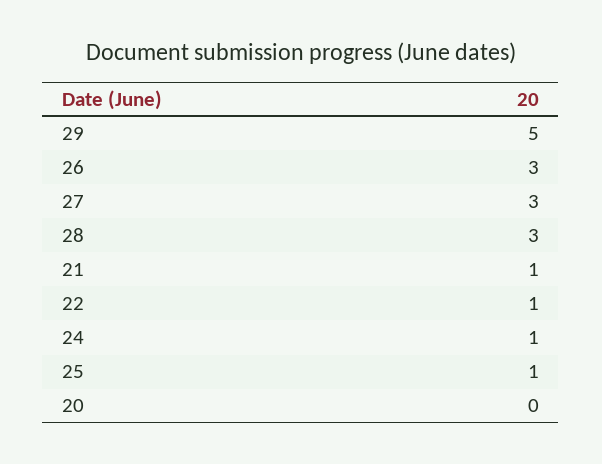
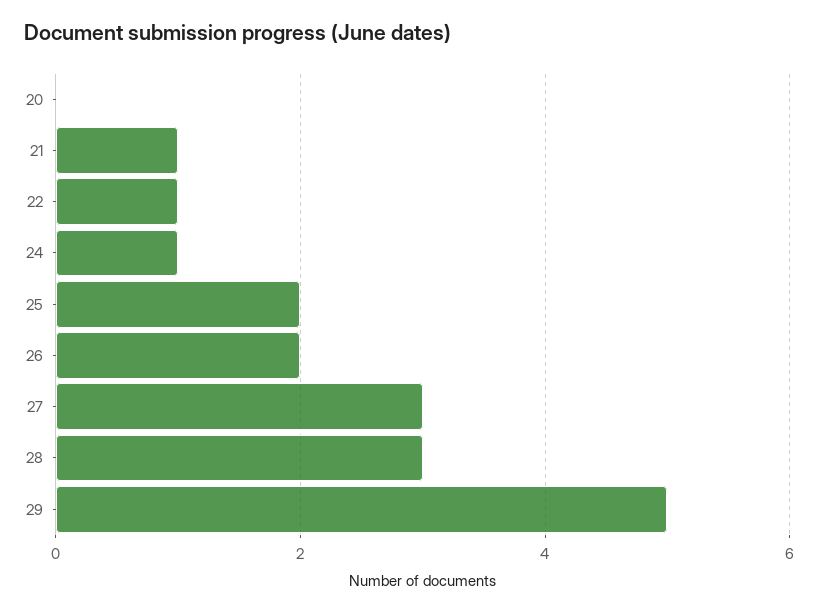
26: 3 -> 2
25: 1 -> 2

